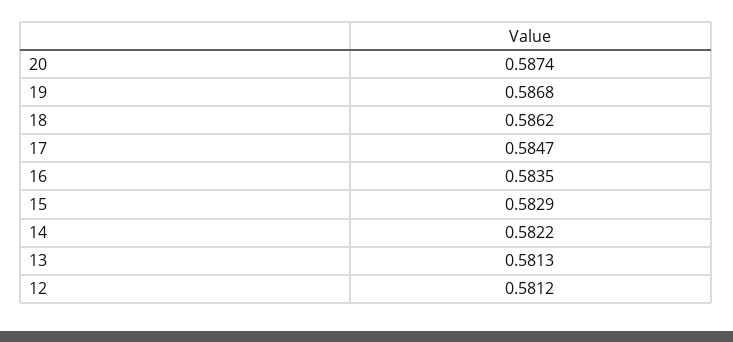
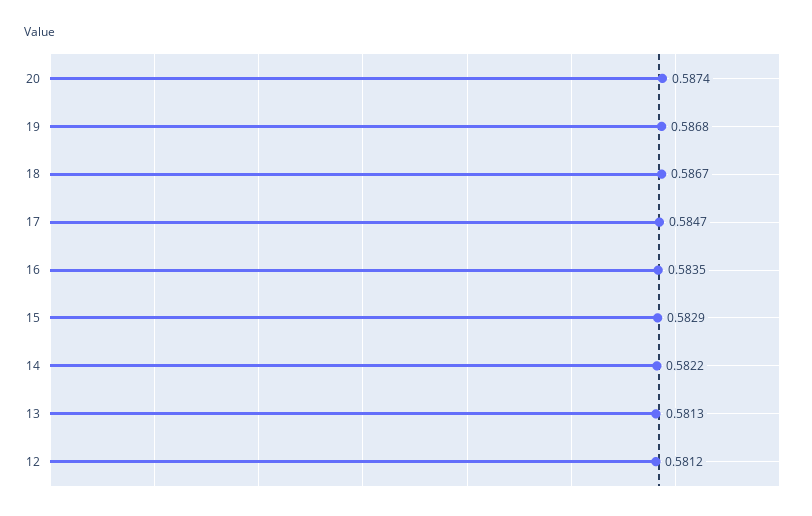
18: 0.5862 -> 0.5867

